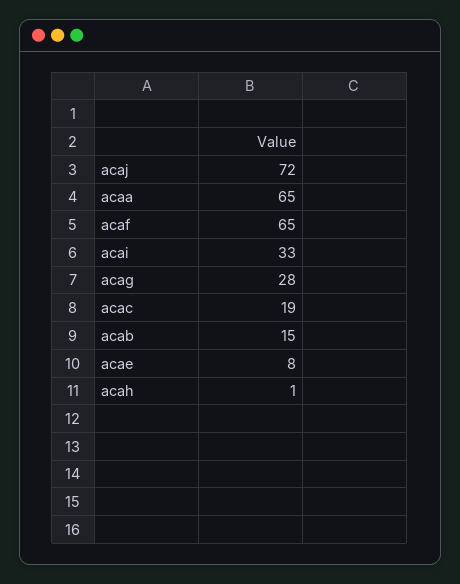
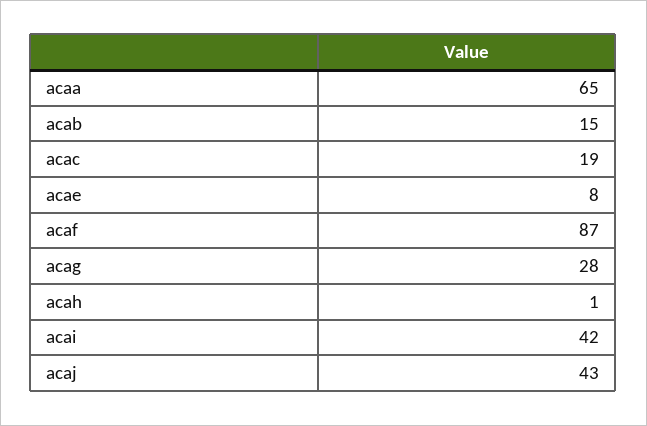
acaj: 72 -> 43
acaf: 65 -> 87
acai: 33 -> 42

